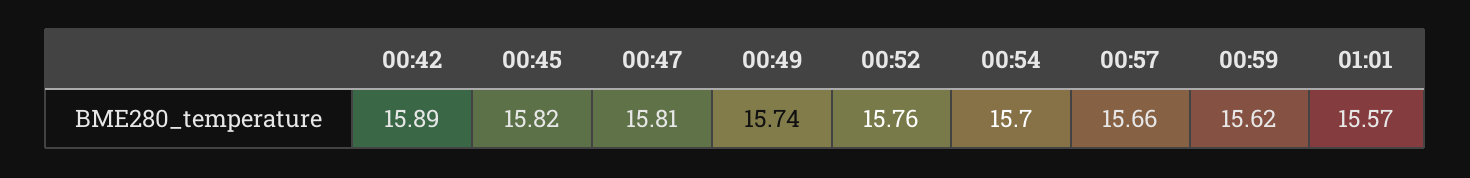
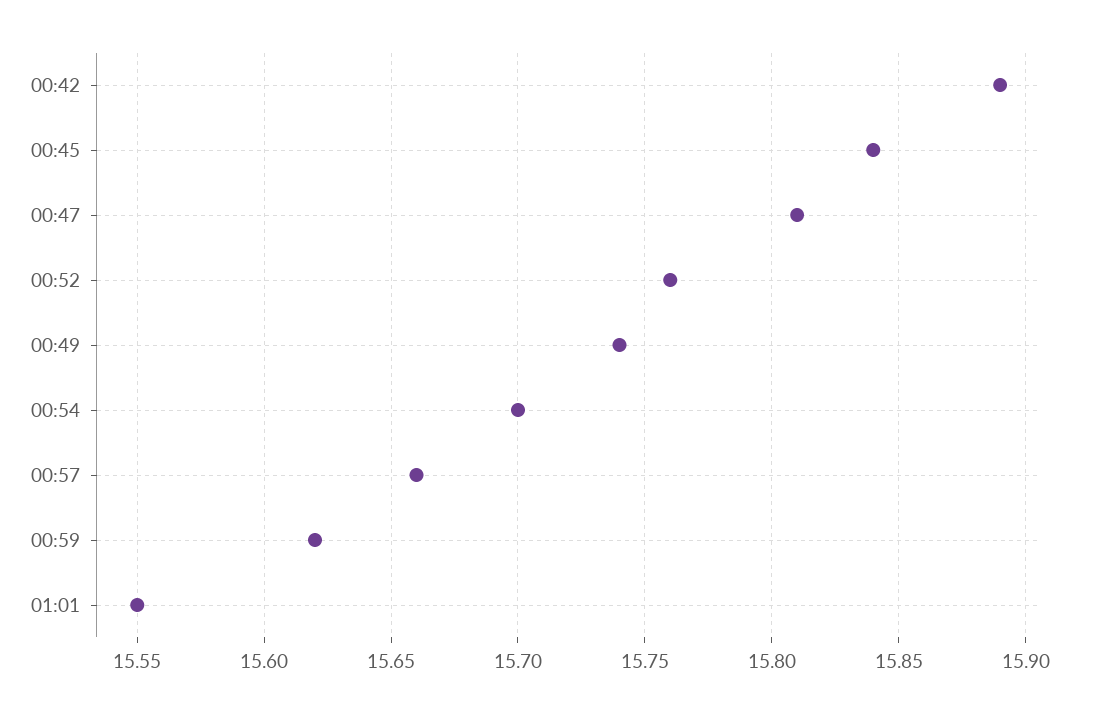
00:45: 15.82 -> 15.84
01:01: 15.57 -> 15.55

